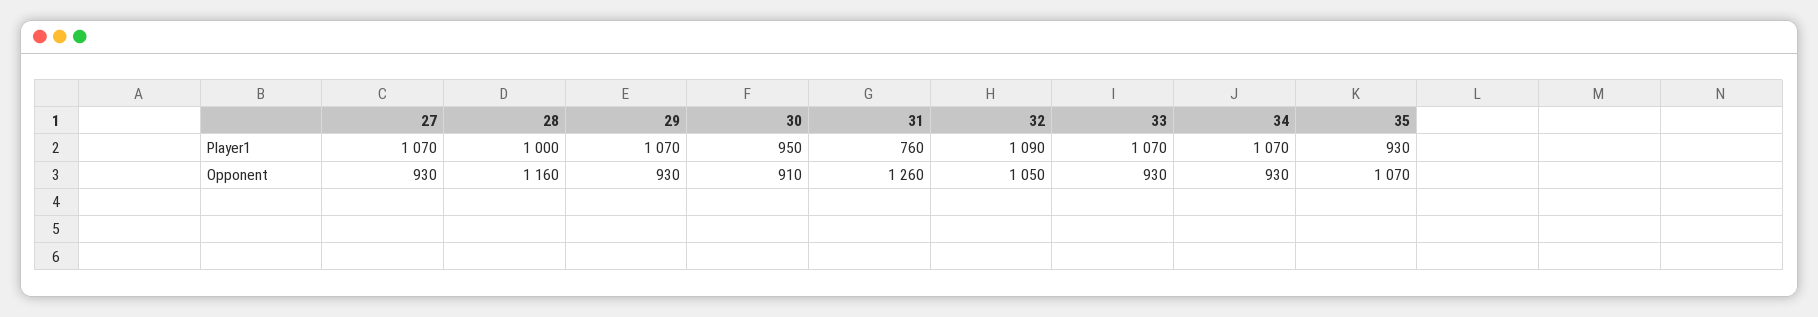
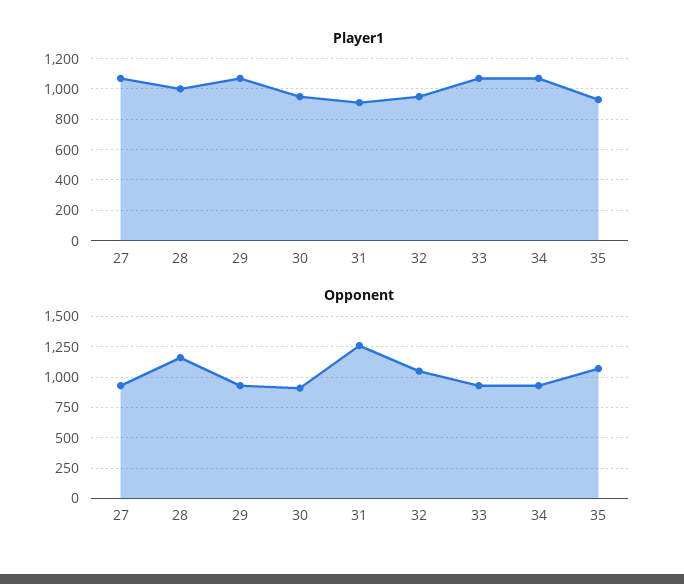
Player1, 31: 760 -> 900
Player1, 32: 1090 -> 950

